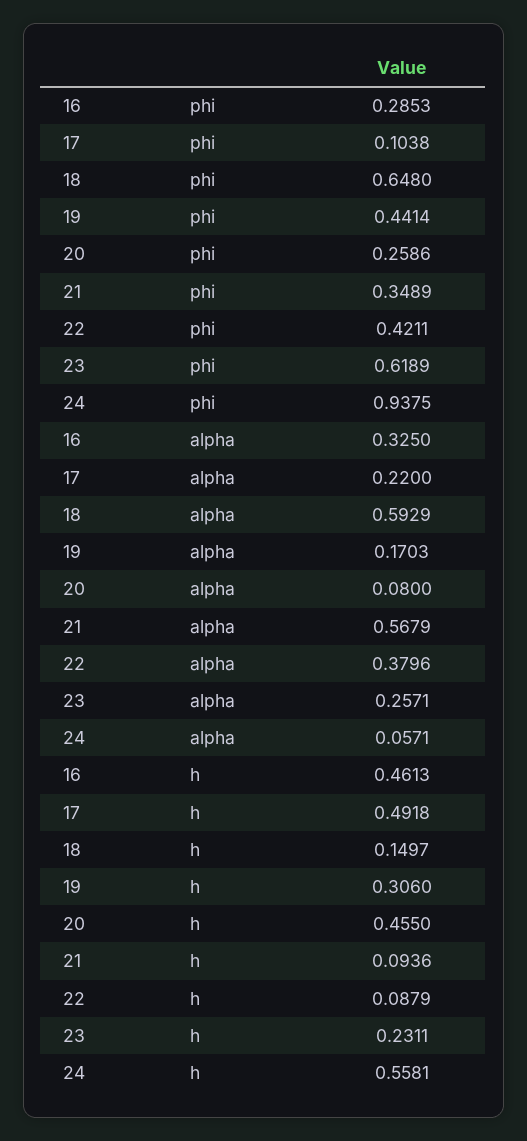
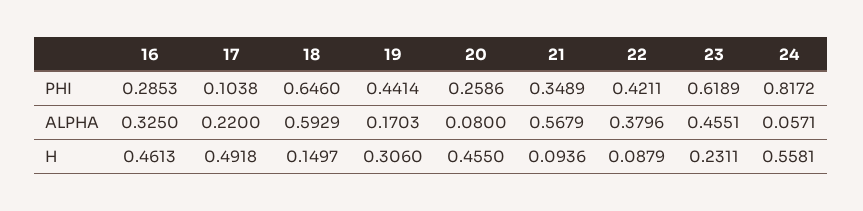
18, phi: 0.648 -> 0.646
24, phi: 0.9375 -> 0.8172
23, alpha: 0.2571 -> 0.4551

